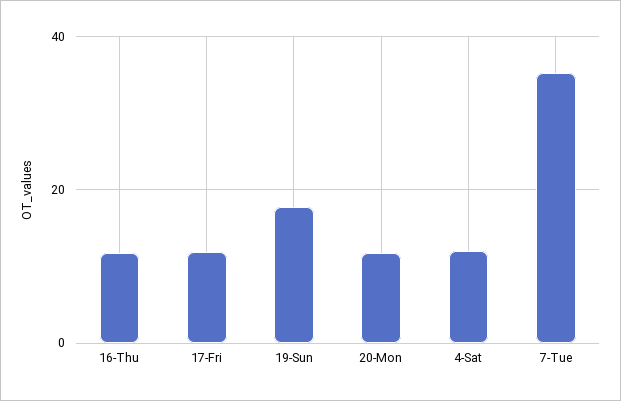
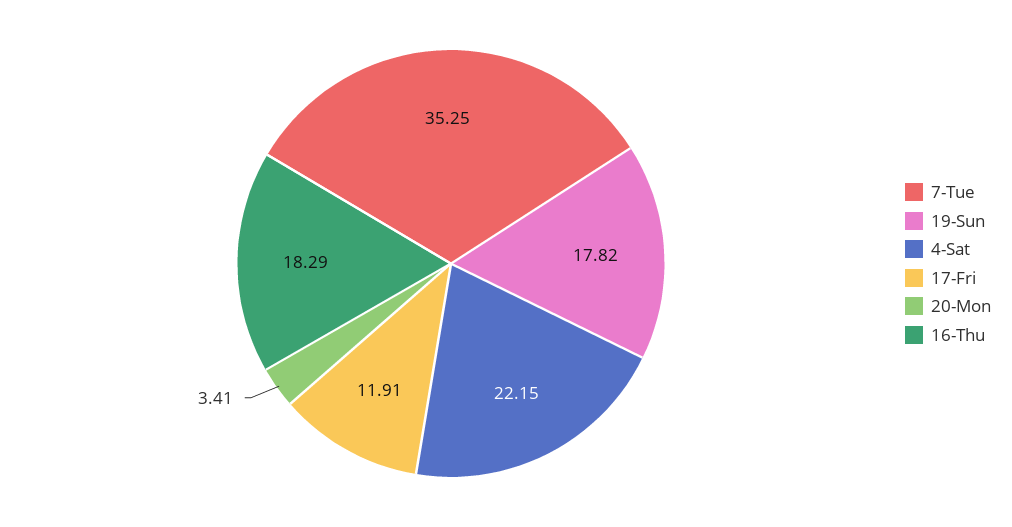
16-Thu: 12 -> 18.29
20-Mon: 12 -> 3.41
4-Sat: 12 -> 22.15

